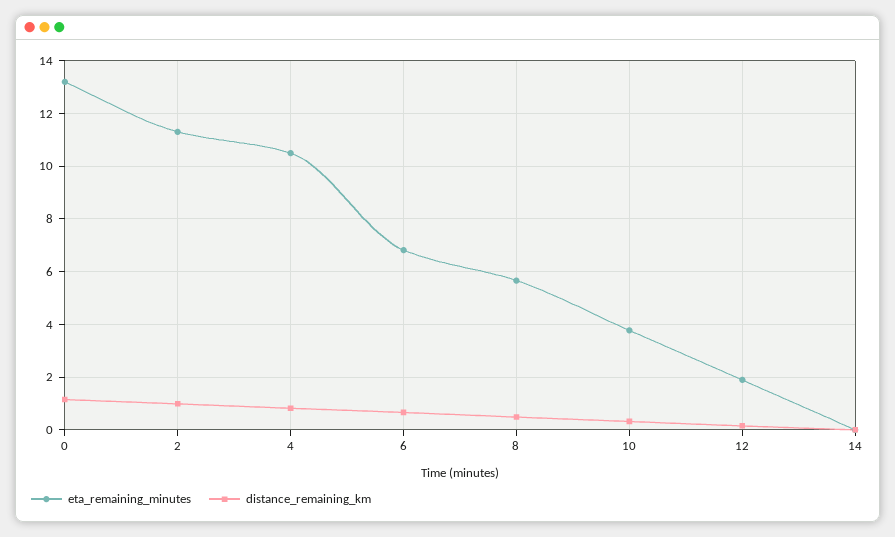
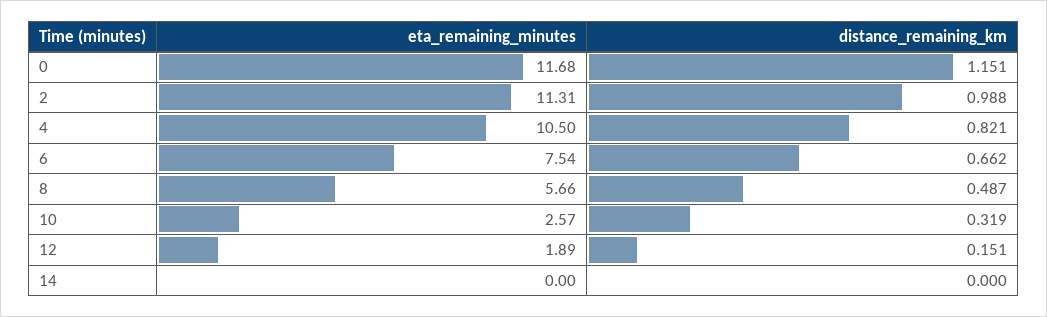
eta_remaining_minutes, 0: 13.25 -> 11.68
eta_remaining_minutes, 6: 6.75 -> 7.54
eta_remaining_minutes, 10: 3.75 -> 2.57

